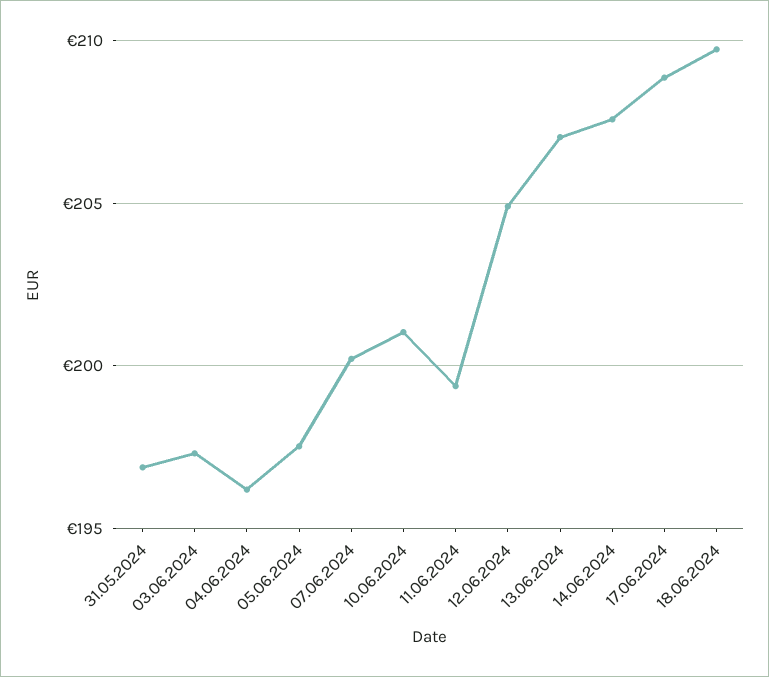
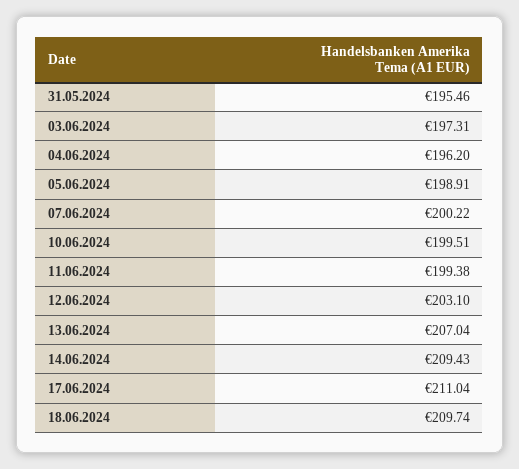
31.05.2024: 197 -> 195.46
05.06.2024: 197.5 -> 198.91
10.06.2024: 201 -> 199.51
12.06.2024: 205 -> 203.1
14.06.2024: 207.5 -> 209.43
17.06.2024: 209 -> 211.04

